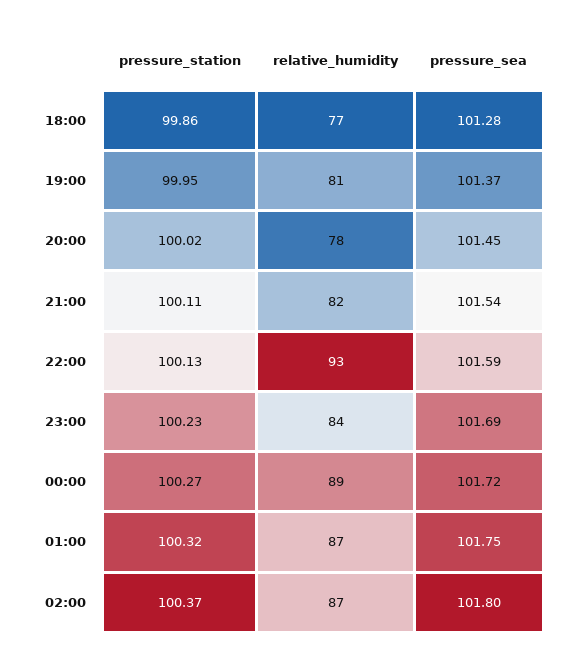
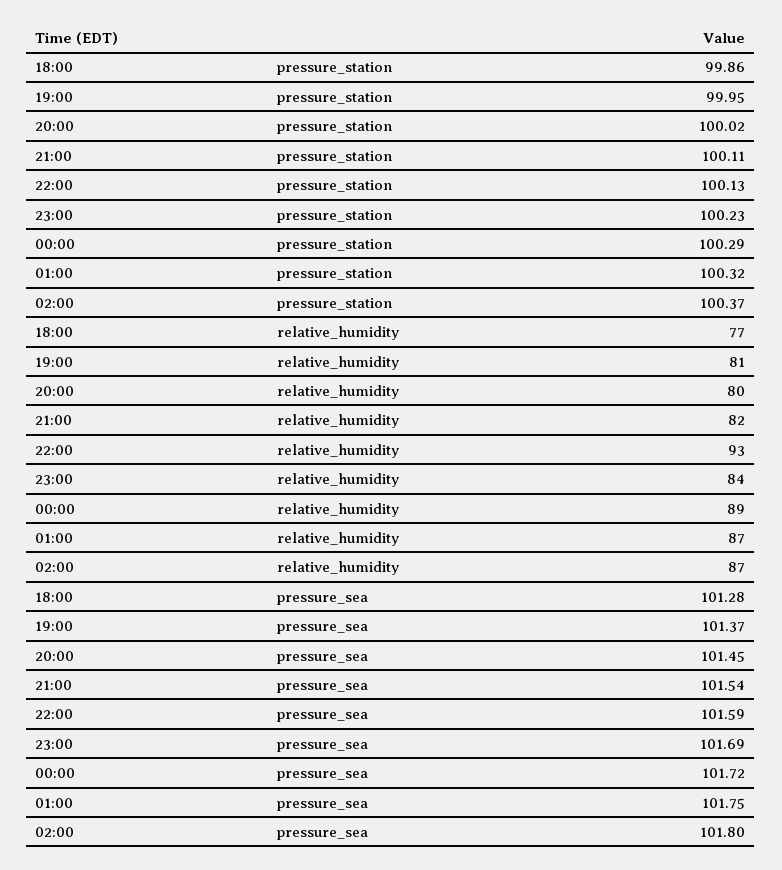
relative_humidity, 20:00: 78 -> 80
pressure_station, 00:00: 100.27 -> 100.29

